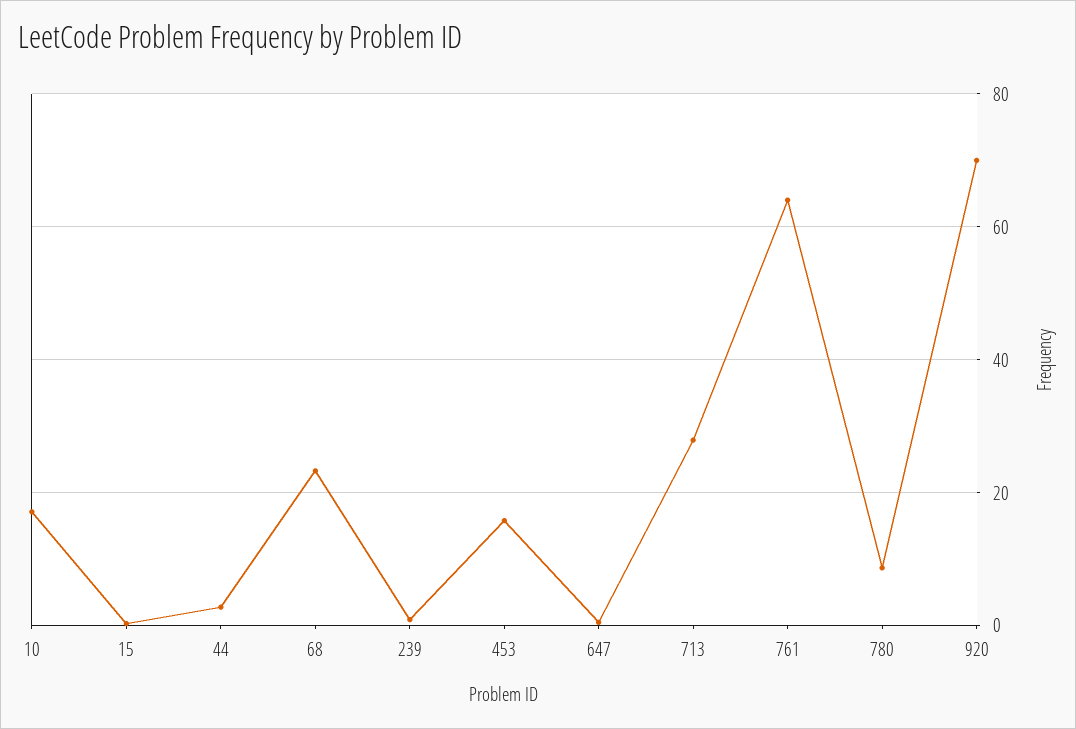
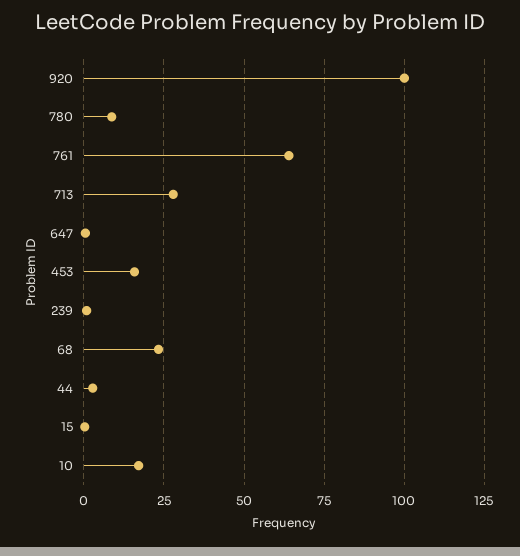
920: 70 -> 100

